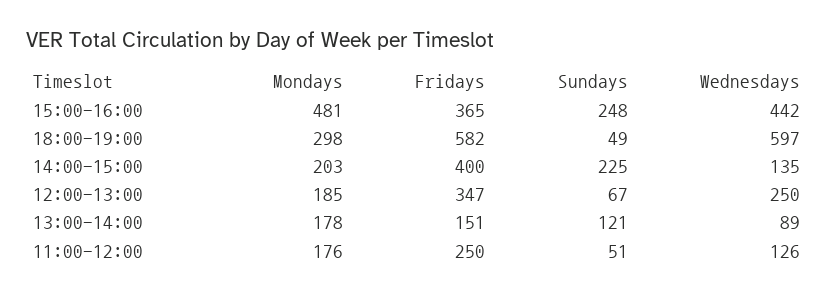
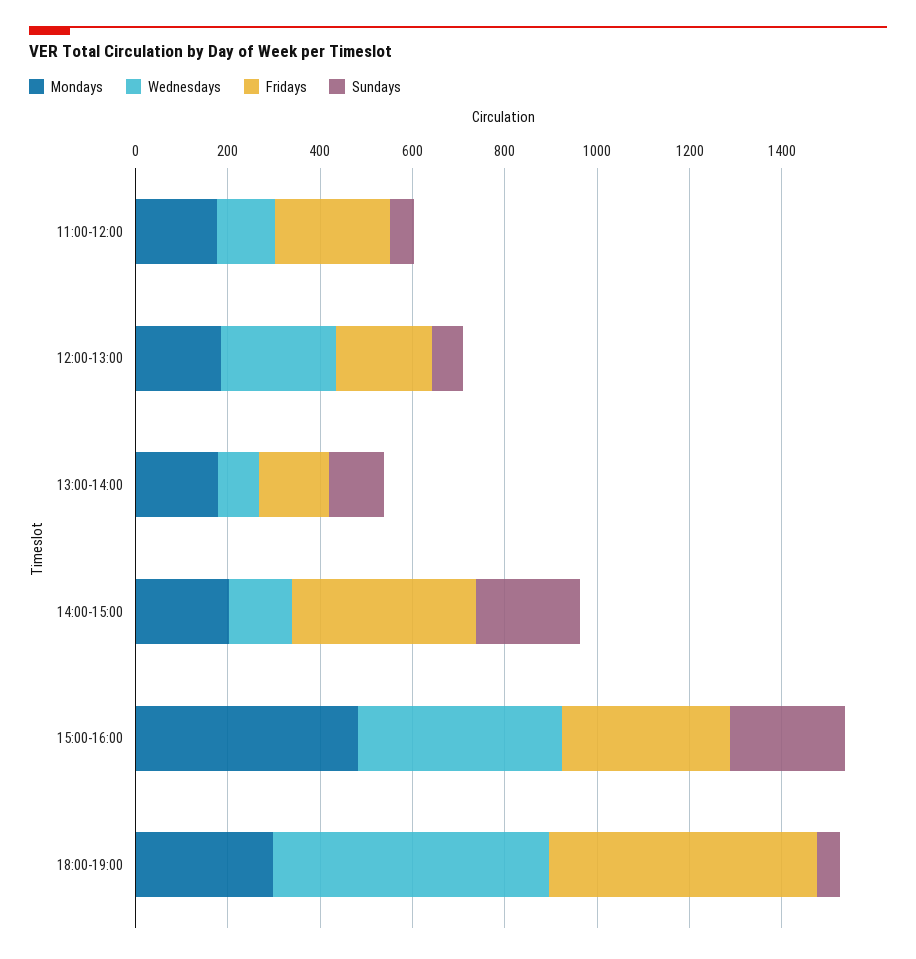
Fridays, 12:00-13:00: 347 -> 200

